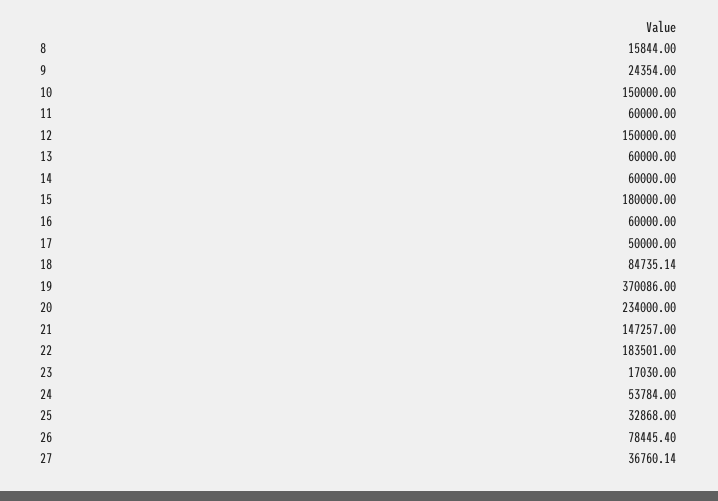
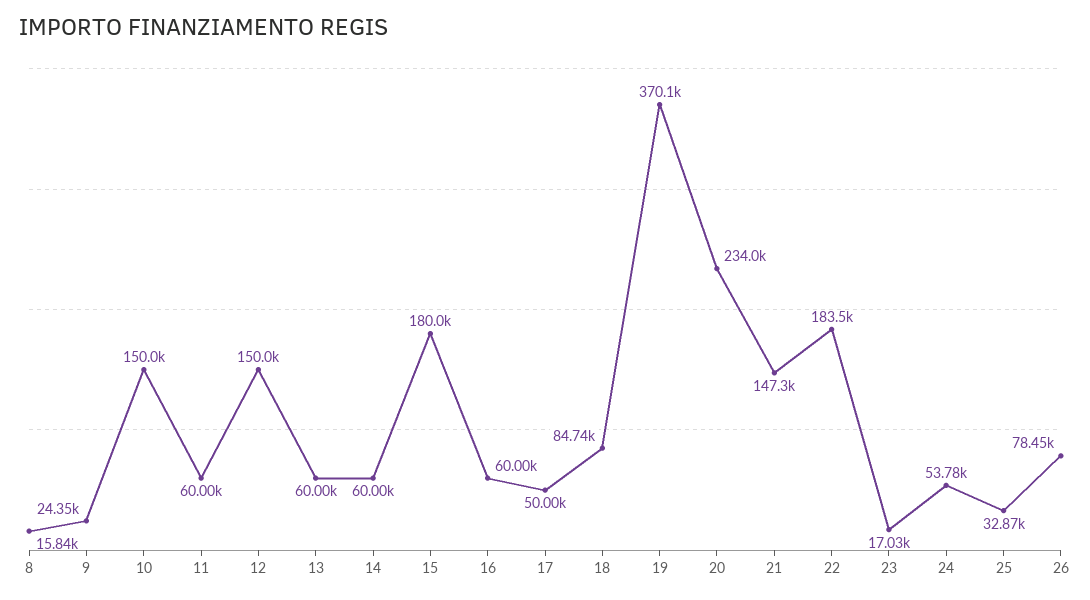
27: 36760.14 -> none

